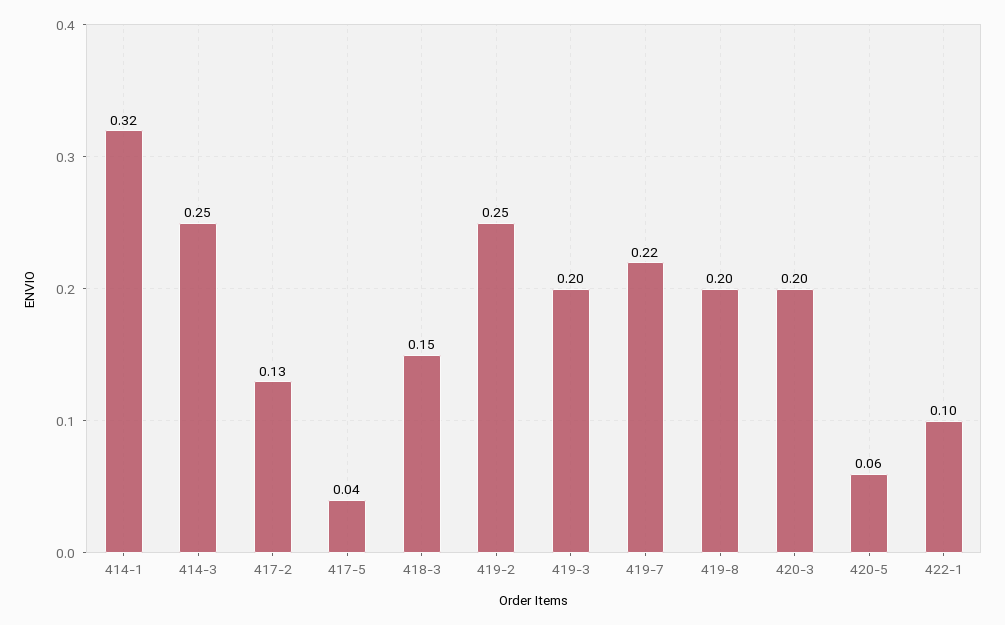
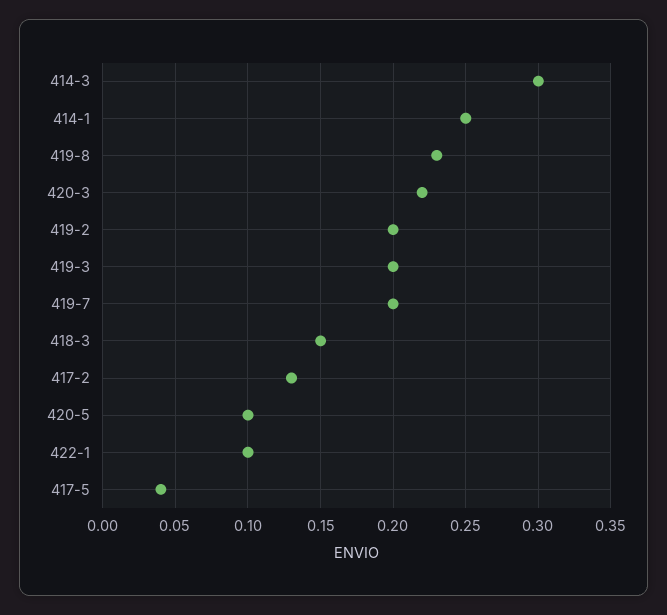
414-1: 0.32 -> 0.25
414-3: 0.25 -> 0.3
419-2: 0.25 -> 0.2
419-7: 0.22 -> 0.2
419-8: 0.2 -> 0.23
420-3: 0.2 -> 0.22
420-5: 0.06 -> 0.1

